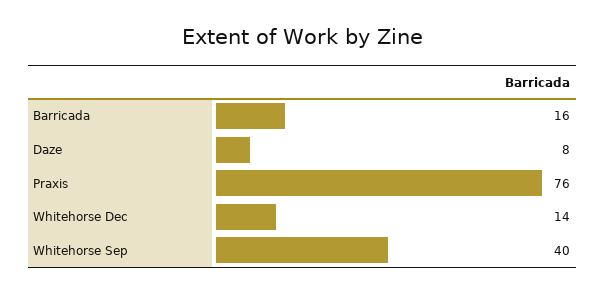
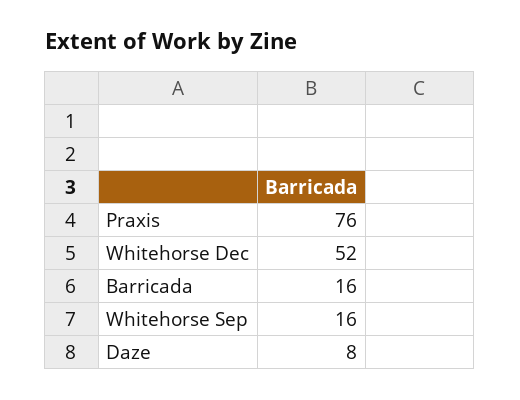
Whitehorse Dec: 14 -> 52
Whitehorse Sep: 40 -> 16

